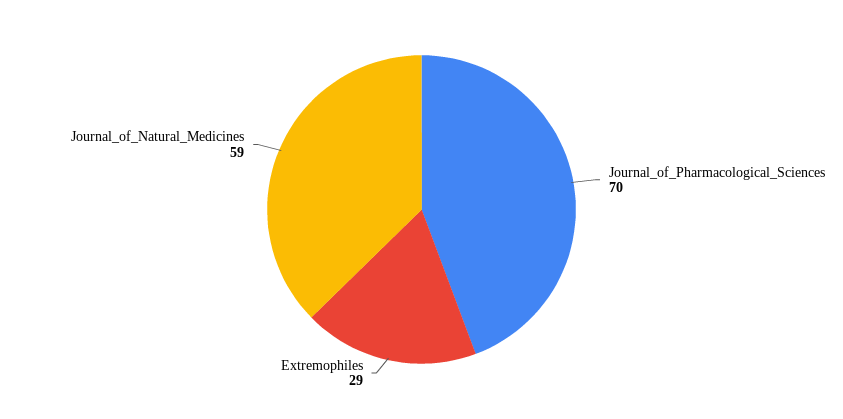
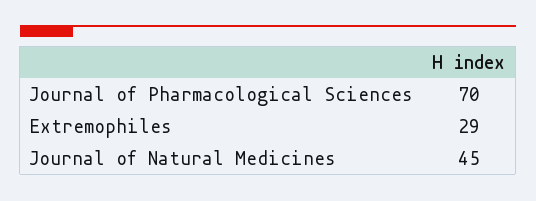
Journal_of_Natural_Medicines: 59 -> 45

